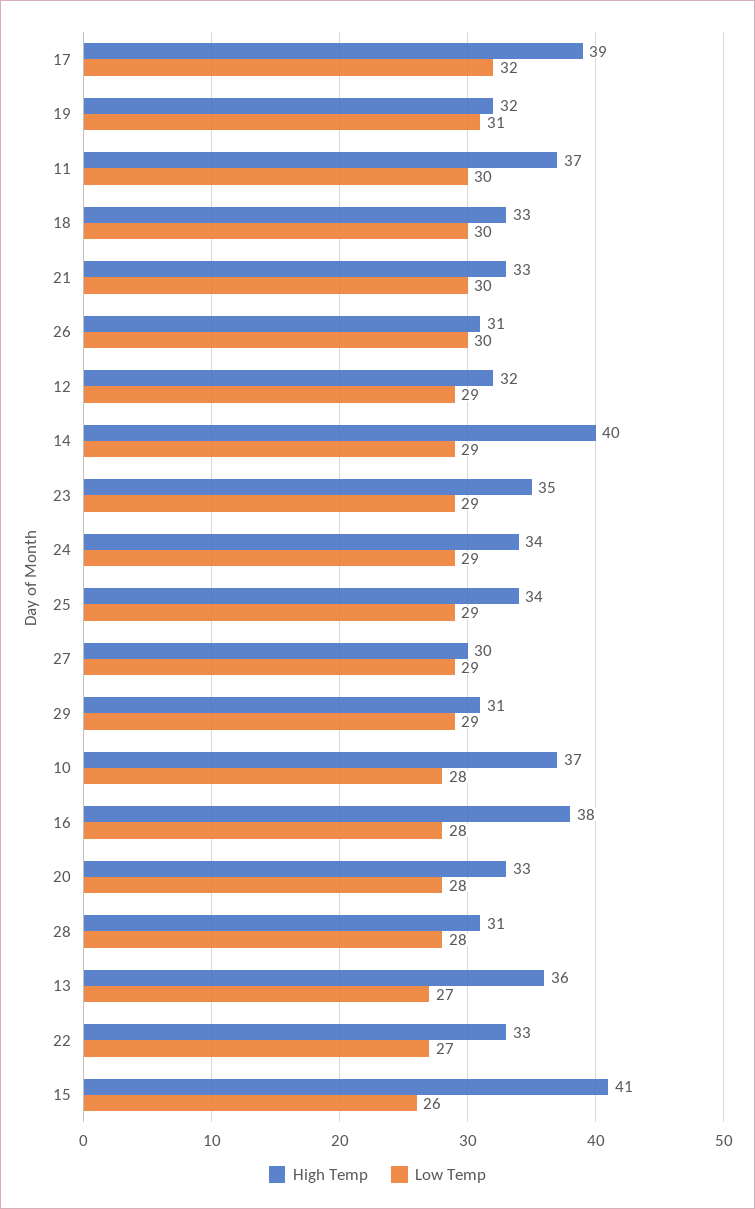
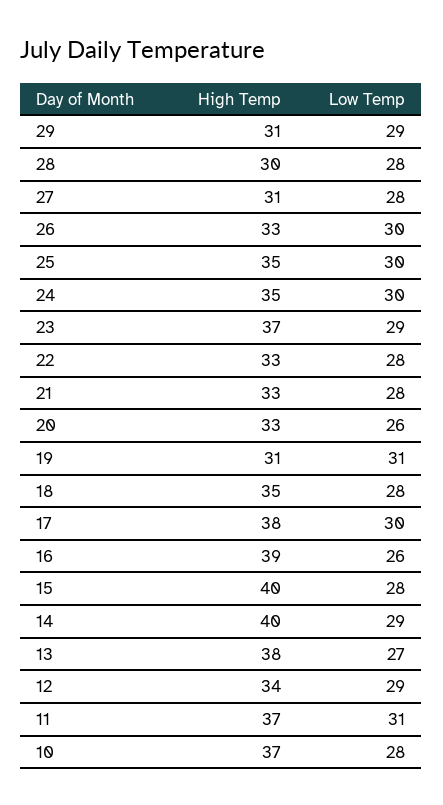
High Temp, 17: 39 -> 38
Low Temp, 17: 32 -> 30
High Temp, 19: 32 -> 31
Low Temp, 11: 30 -> 31
High Temp, 18: 33 -> 35
Low Temp, 18: 30 -> 28
Low Temp, 21: 30 -> 28
High Temp, 26: 31 -> 33
High Temp, 12: 32 -> 34
High Temp, 23: 35 -> 37
High Temp, 24: 34 -> 35
Low Temp, 24: 29 -> 30
High Temp, 25: 34 -> 35
Low Temp, 25: 29 -> 30
High Temp, 27: 30 -> 31
Low Temp, 27: 29 -> 28
High Temp, 16: 38 -> 39
Low Temp, 16: 28 -> 26
Low Temp, 20: 28 -> 26
High Temp, 28: 31 -> 30
High Temp, 13: 36 -> 38
Low Temp, 22: 27 -> 28
High Temp, 15: 41 -> 40
Low Temp, 15: 26 -> 28

